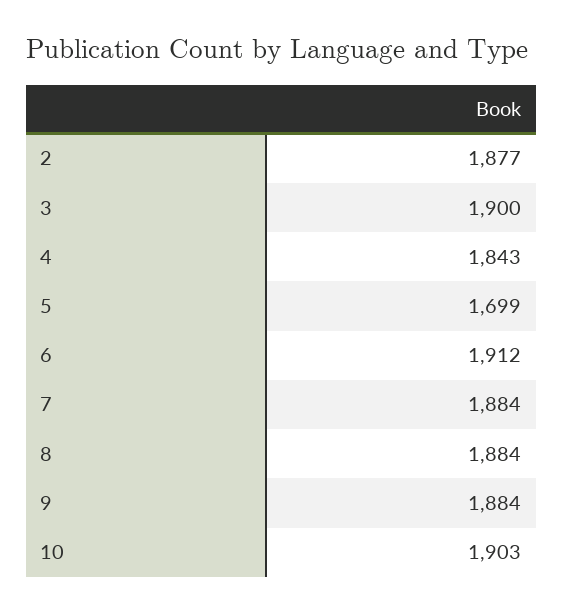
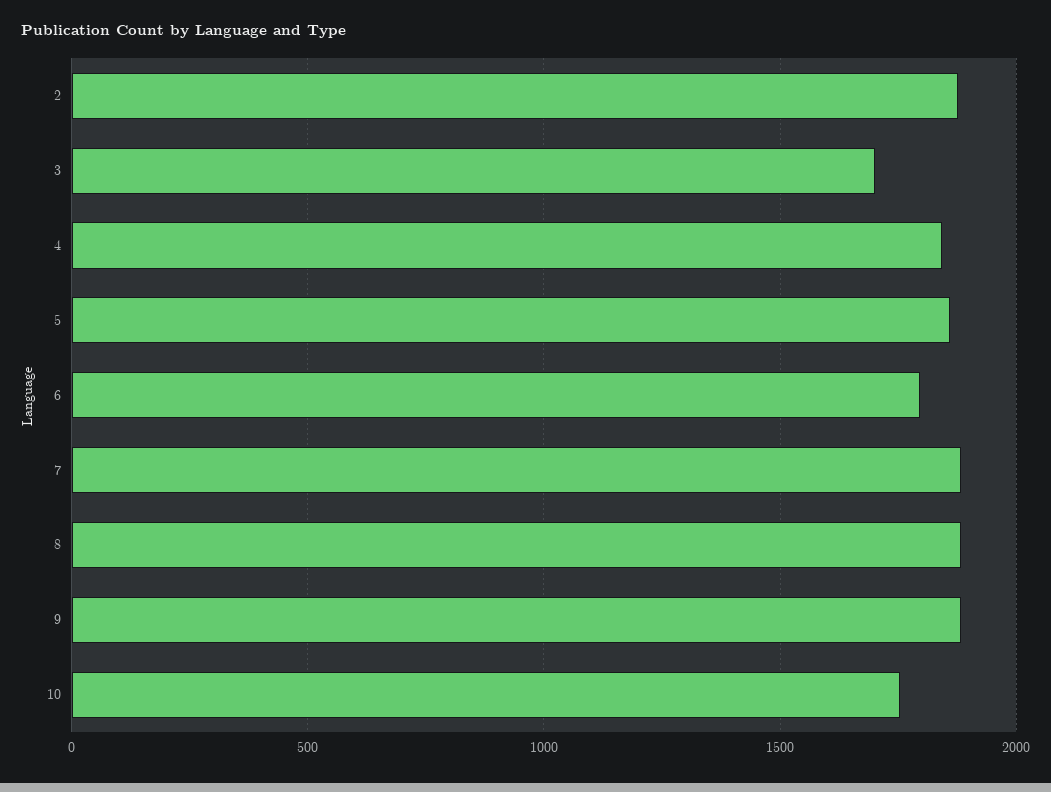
3: 1900 -> 1700
5: 1699 -> 1850
6: 1912 -> 1800
10: 1903 -> 1750

